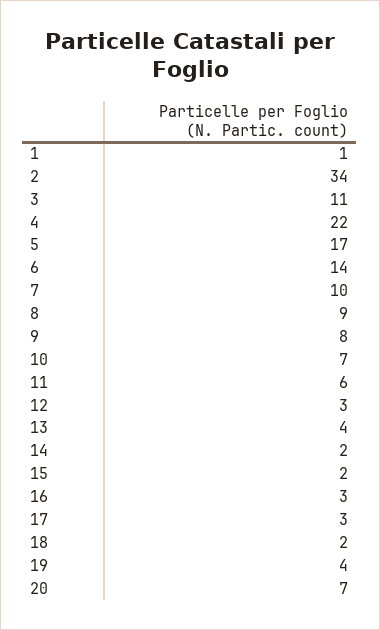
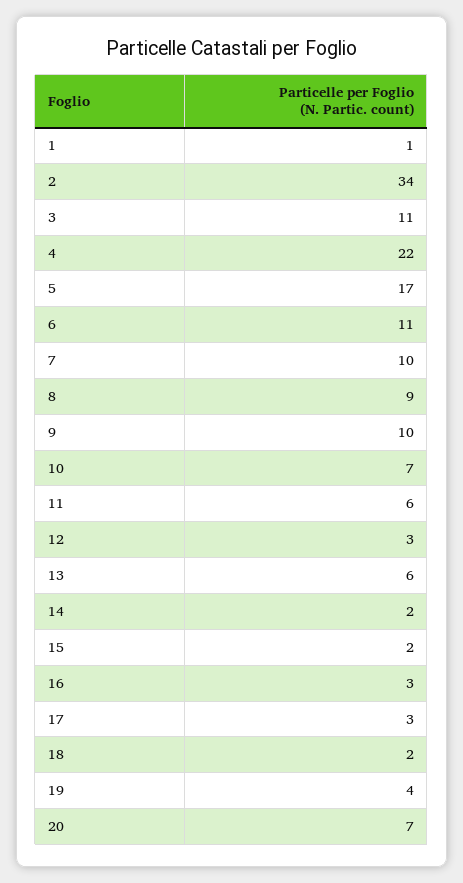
6: 14 -> 11
9: 8 -> 10
13: 4 -> 6

